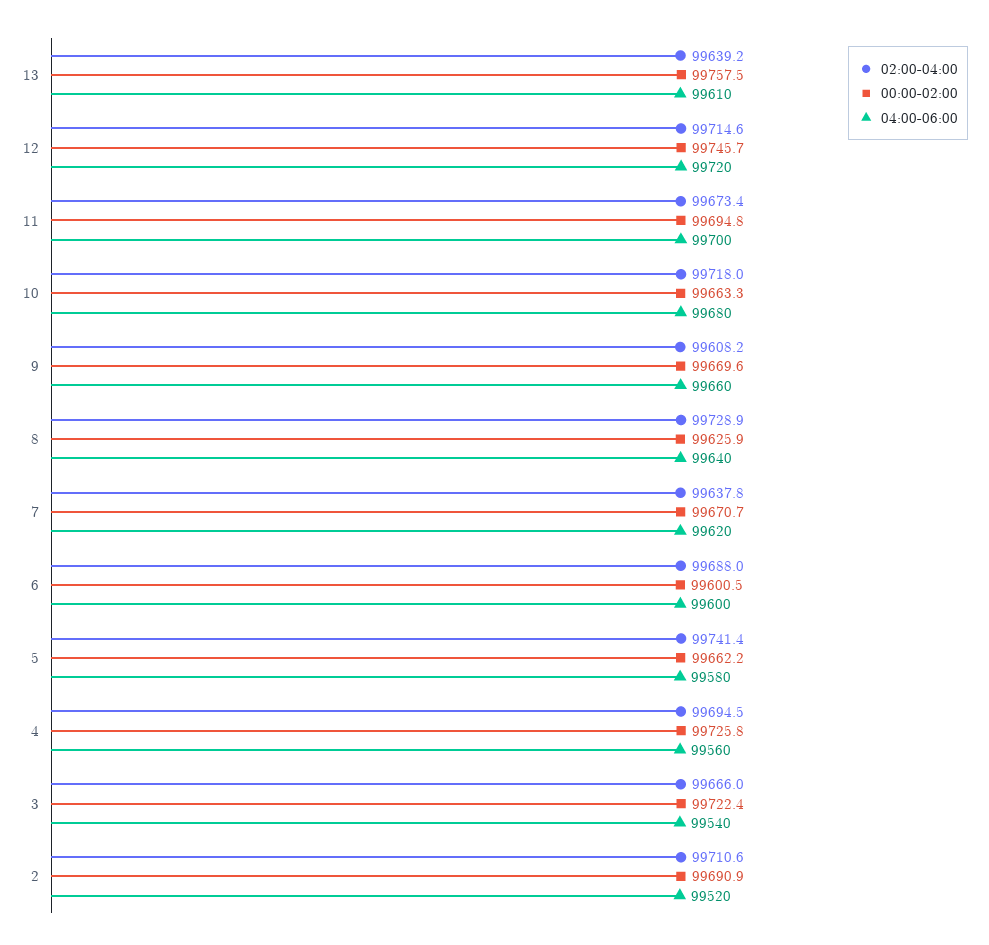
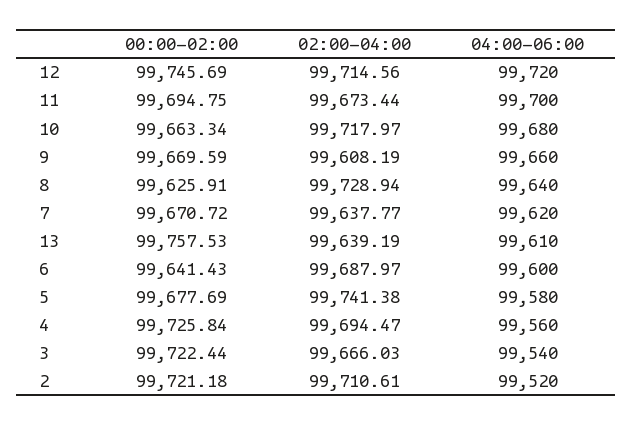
00:00-02:00, 6: 99600.5 -> 99641.43
00:00-02:00, 5: 99662.2 -> 99677.69
00:00-02:00, 2: 99690.9 -> 99721.18

